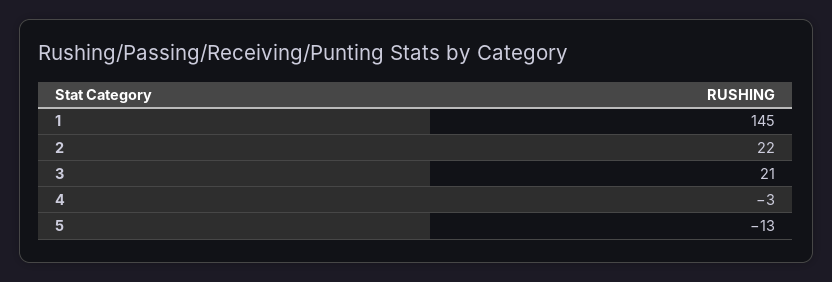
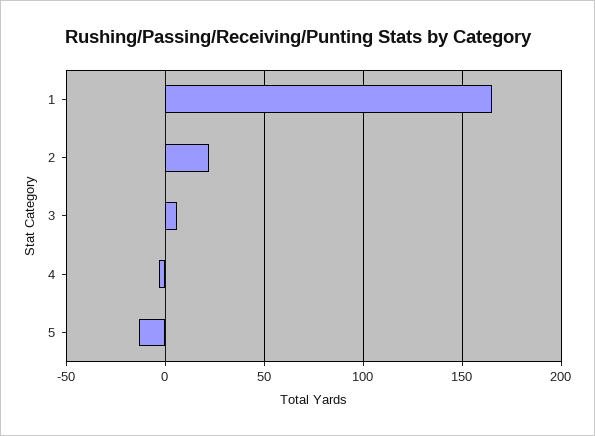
1: 145 -> 165
3: 21 -> 5

